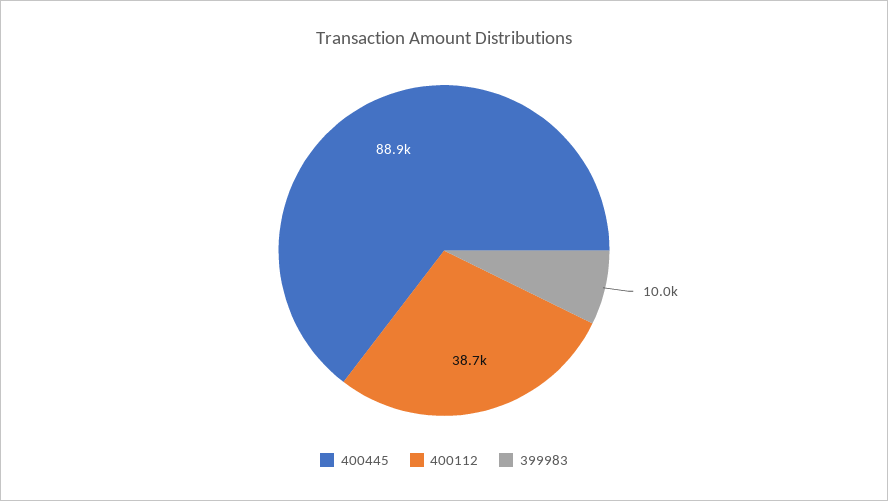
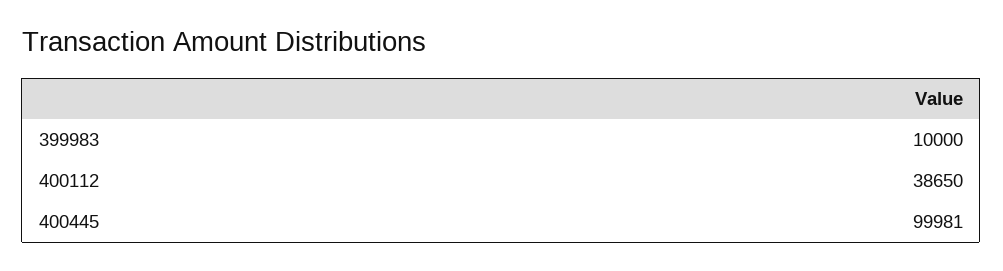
400445: 88900 -> 99981

